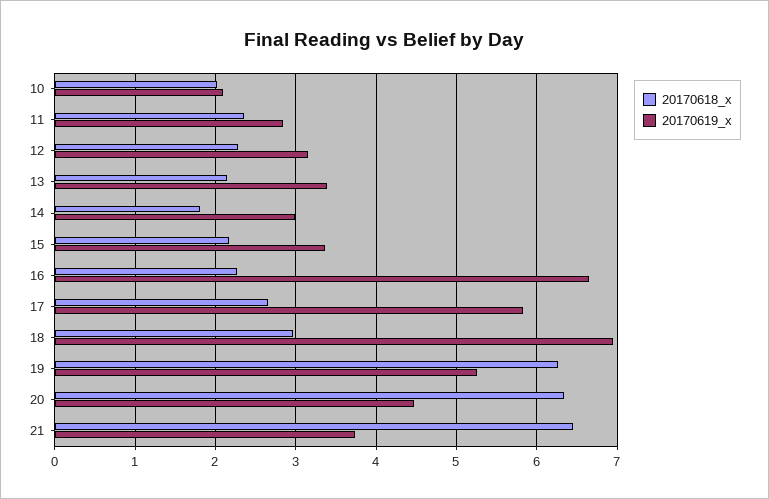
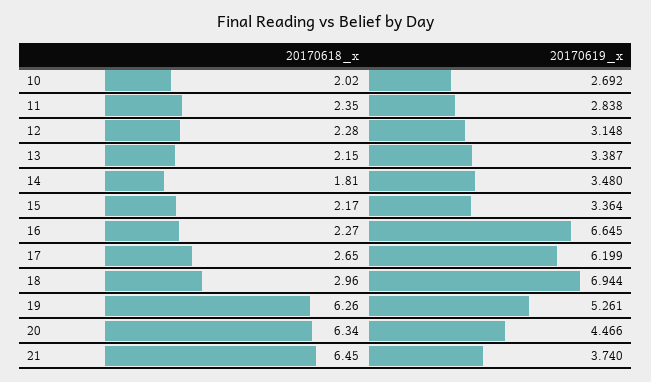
20170619_x, 10: 2.1 -> 2.692
20170619_x, 14: 3 -> 3.48
20170619_x, 17: 5.8 -> 6.199

